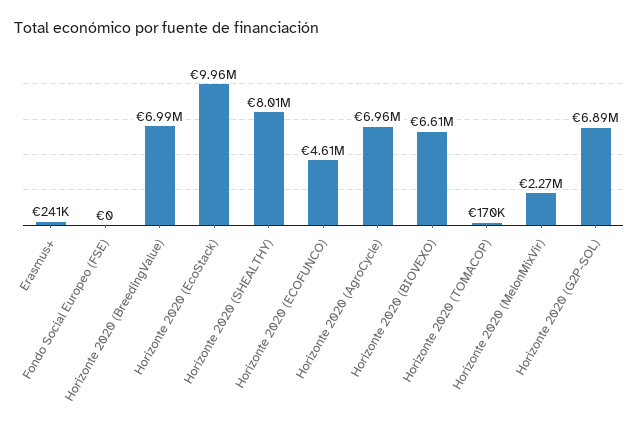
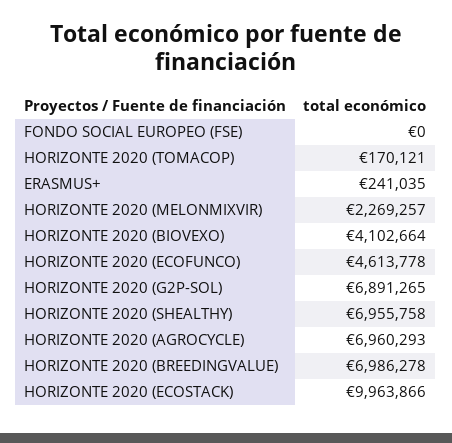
Horizonte 2020 (SHEALTHY): 8010000 -> 6955758
Horizonte 2020 (BIOVEXO): 6610000 -> 4102664

